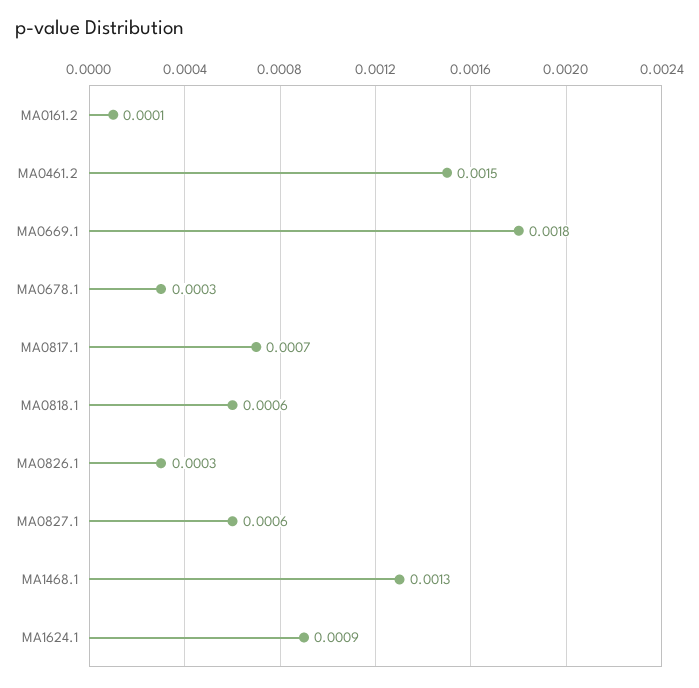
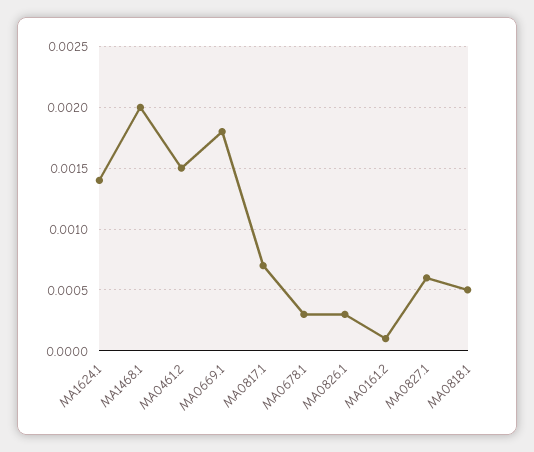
MA0818.1: 0.0006 -> 0.0005
MA1468.1: 0.0013 -> 0.002
MA1624.1: 0.0009 -> 0.0014

